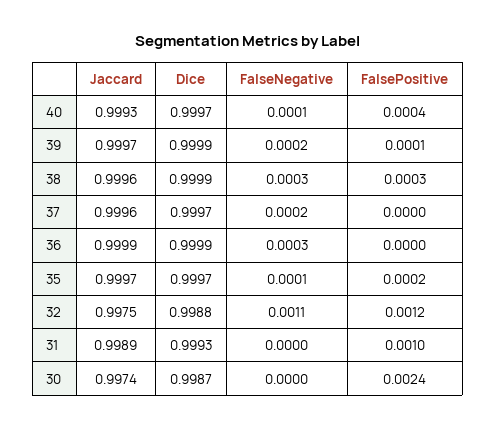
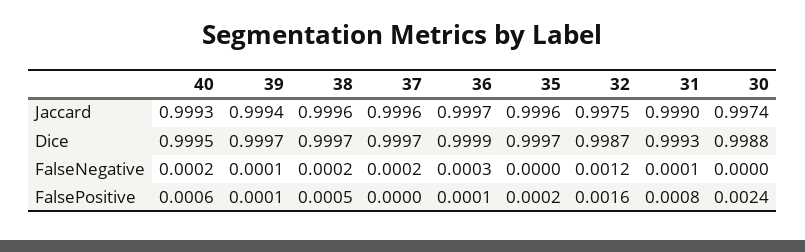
Dice, 40: 0.9997 -> 0.9995
FalseNegative, 40: 0.0001 -> 0.0002
FalsePositive, 40: 0.0004 -> 0.0006
Jaccard, 39: 0.9997 -> 0.9994
Dice, 39: 0.9999 -> 0.9997
FalseNegative, 39: 0.0002 -> 0.0001
Dice, 38: 0.9999 -> 0.9997
FalseNegative, 38: 0.0003 -> 0.0002
FalsePositive, 38: 0.0003 -> 0.0005
Jaccard, 36: 0.9999 -> 0.9997
FalsePositive, 36: 0 -> 0.0001
Jaccard, 35: 0.9997 -> 0.9996
FalseNegative, 35: 0.0001 -> 0
Dice, 32: 0.9988 -> 0.9987
FalseNegative, 32: 0.0011 -> 0.0012
FalsePositive, 32: 0.0012 -> 0.0016
Jaccard, 31: 0.9989 -> 0.999
FalseNegative, 31: 0 -> 0.0001
FalsePositive, 31: 0.001 -> 0.0008
Dice, 30: 0.9987 -> 0.9988

